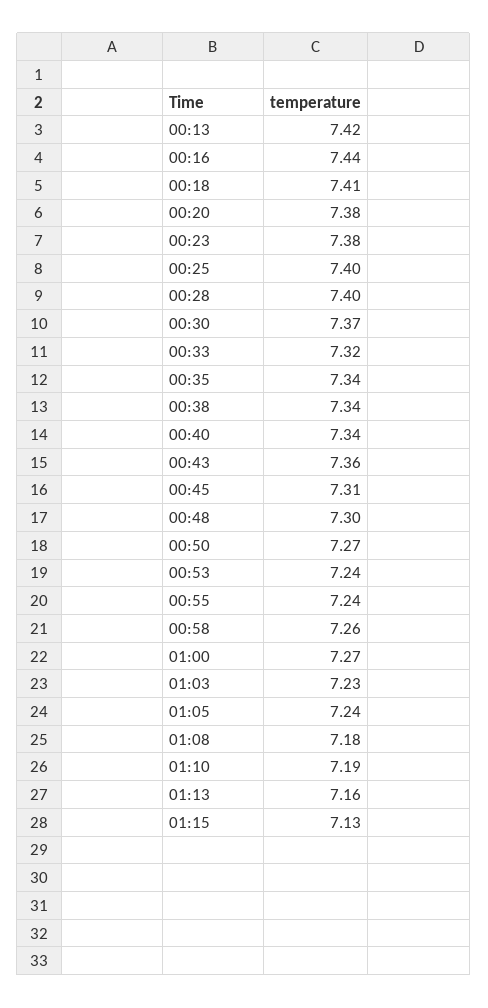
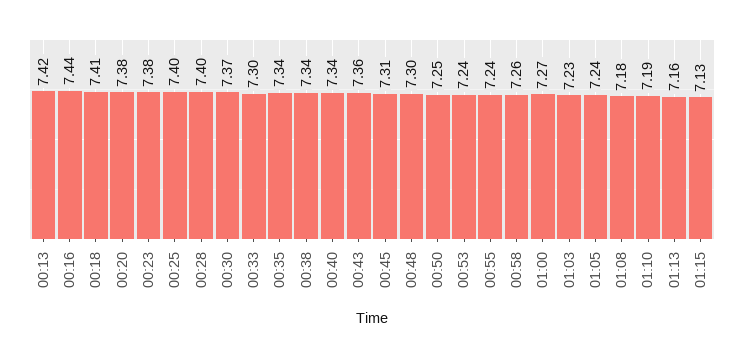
00:33: 7.32 -> 7.3
00:50: 7.27 -> 7.25

